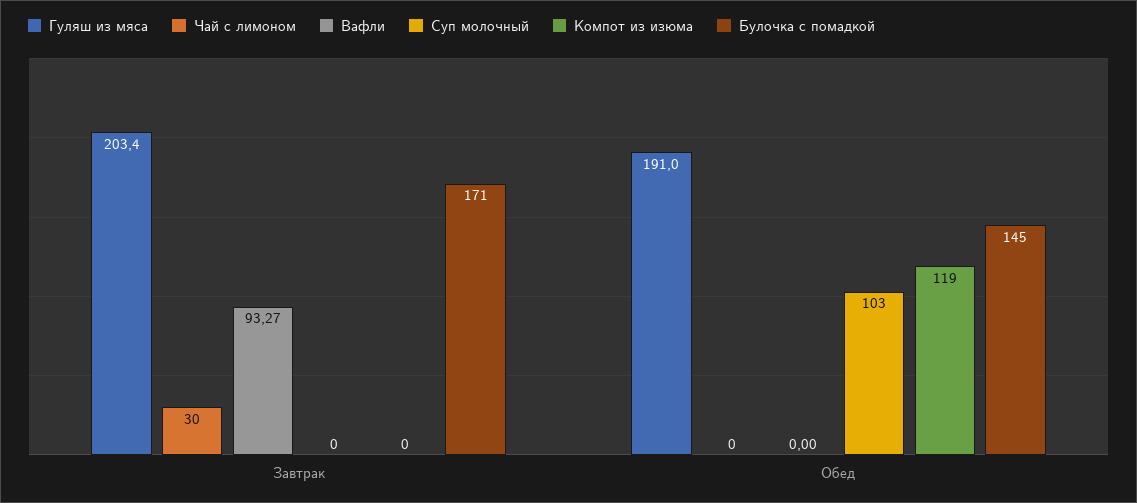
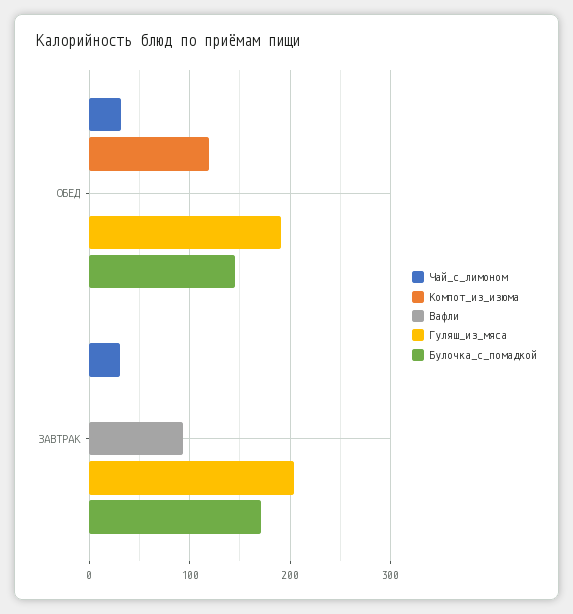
Суп молочный, Завтрак: 0 -> none
Чай с лимоном, Обед: 0 -> 30
Суп молочный, Обед: 103 -> none

